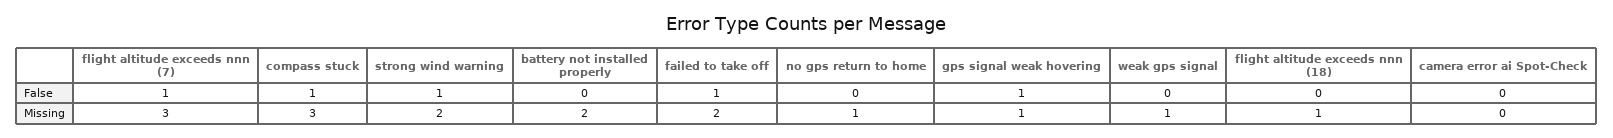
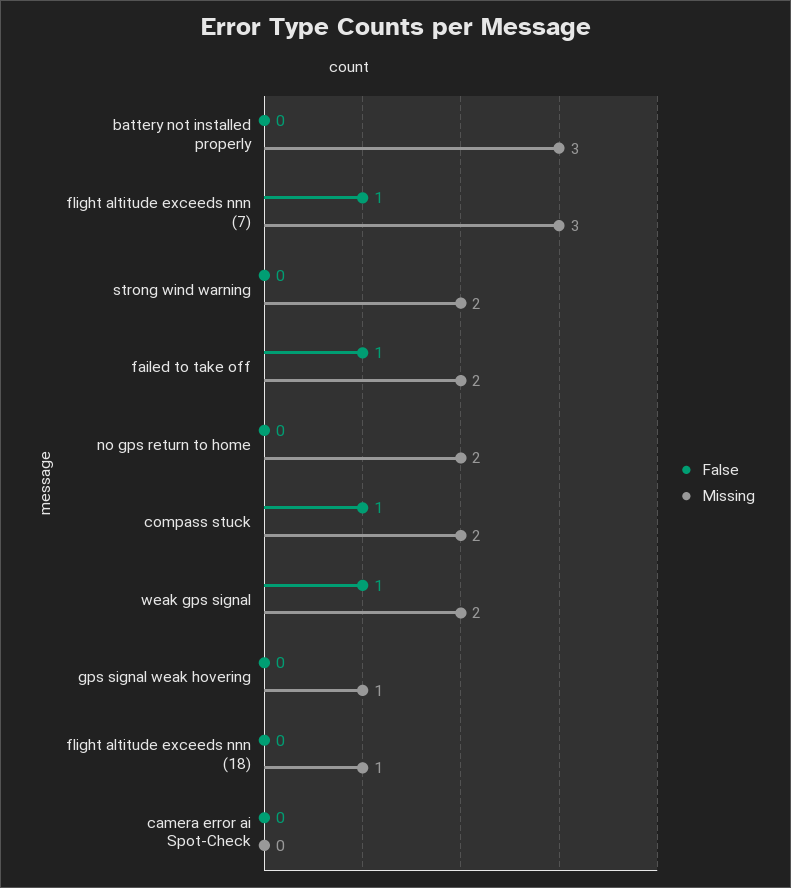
False, strong wind warning: 1 -> 0
False, gps signal weak hovering: 1 -> 0
False, weak gps signal: 0 -> 1
Missing, compass stuck: 3 -> 2
Missing, battery not installed properly: 2 -> 3
Missing, no gps return to home: 1 -> 2
Missing, weak gps signal: 1 -> 2

